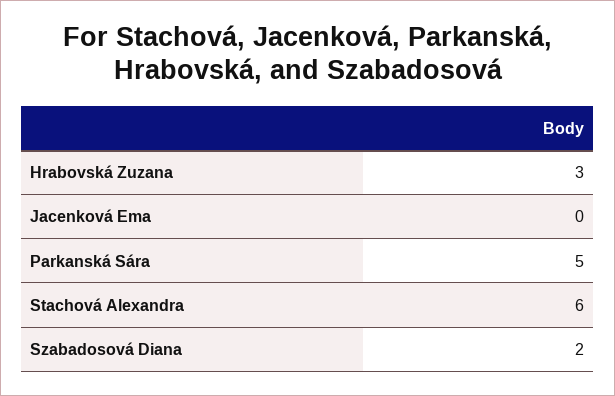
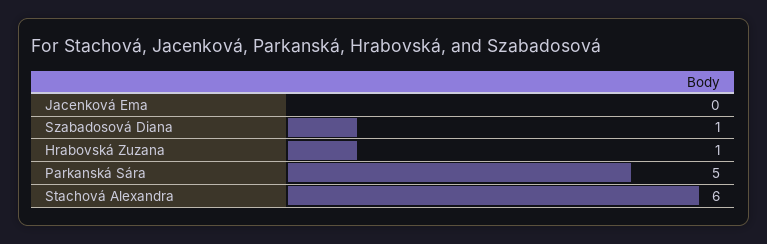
Hrabovská Zuzana: 3 -> 1
Szabadosová Diana: 2 -> 1

